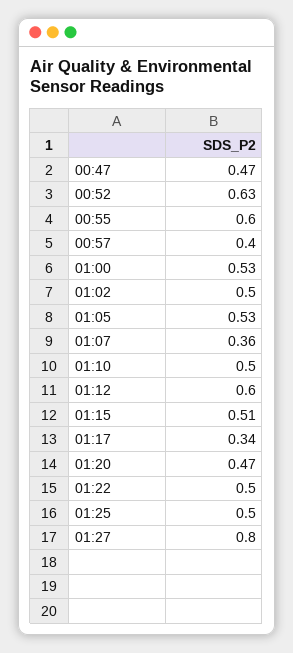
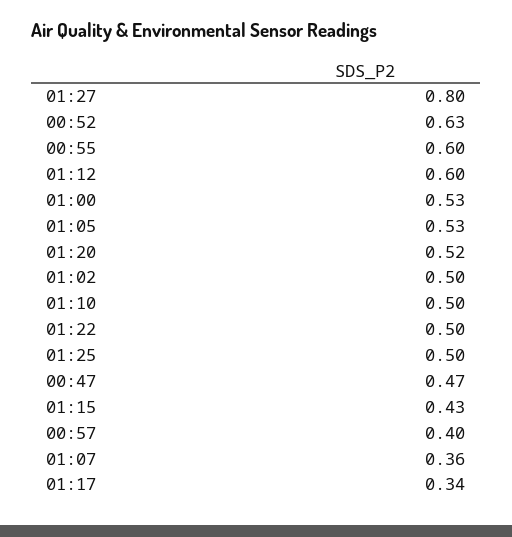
01:15: 0.51 -> 0.43
01:20: 0.47 -> 0.52

